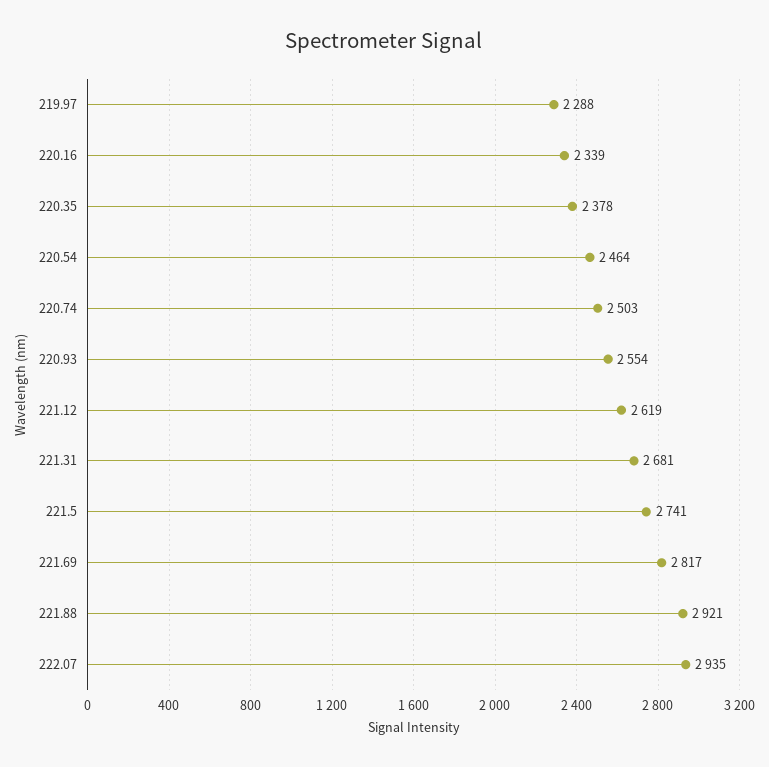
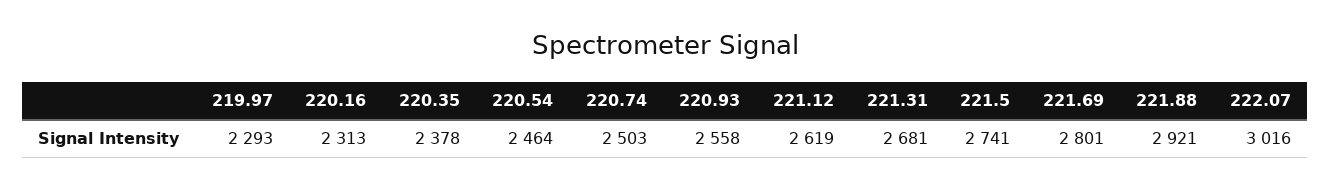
219.97: 2288 -> 2293
220.16: 2339 -> 2313
220.93: 2554 -> 2558
221.69: 2817 -> 2801
222.07: 2935 -> 3016

